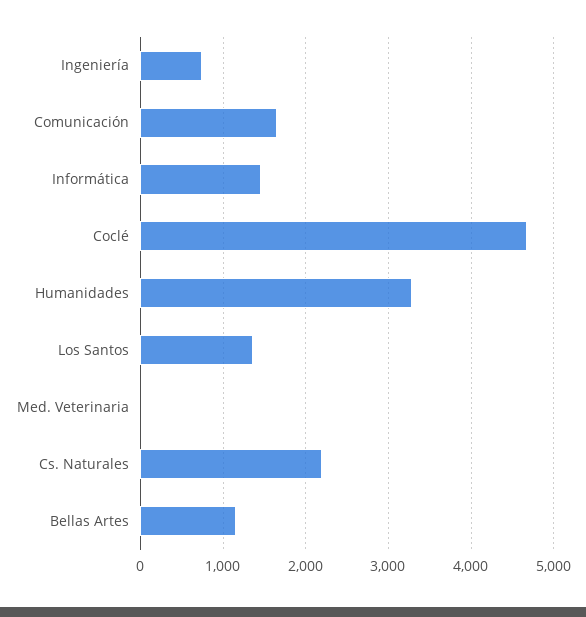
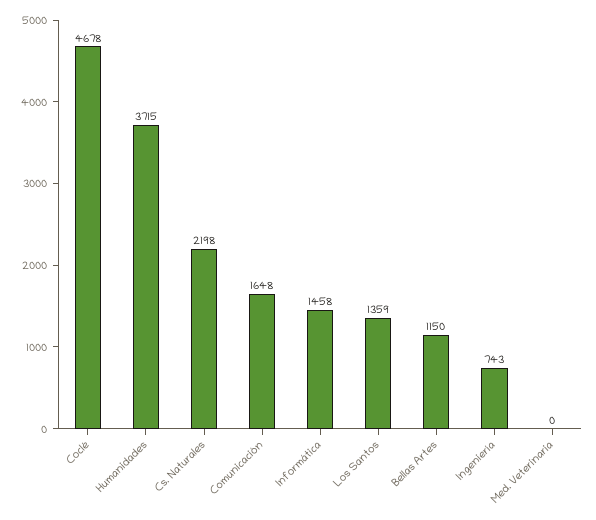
Humanidades: 3300 -> 3715

